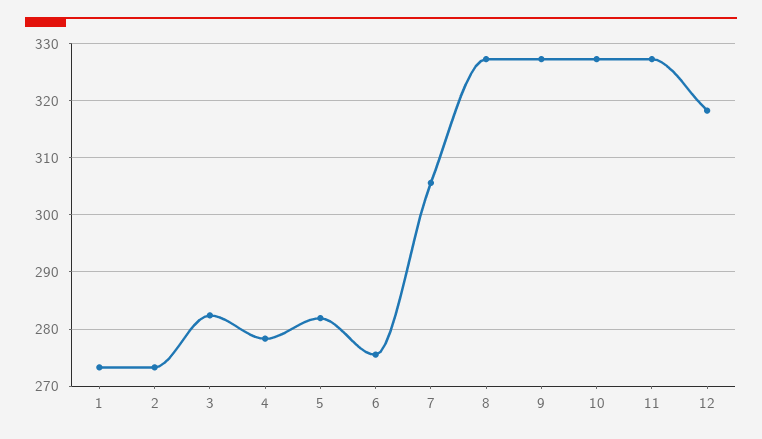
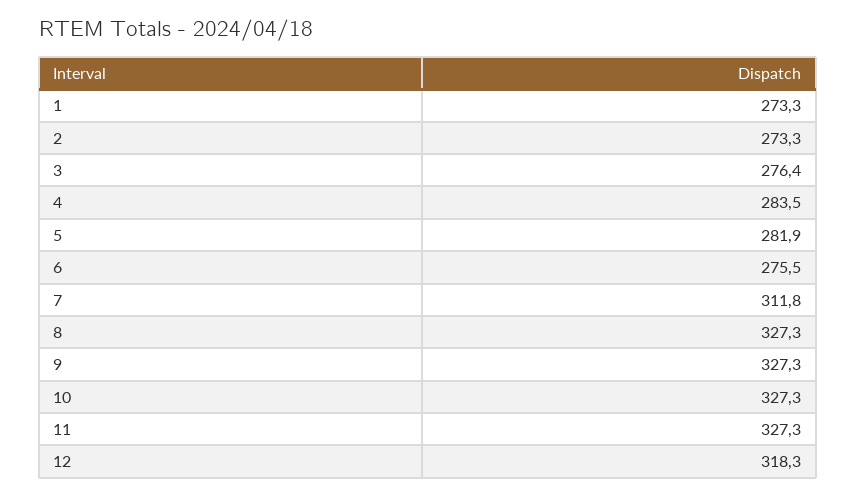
3: 282 -> 276.4
4: 278 -> 283.5
7: 306 -> 311.8

